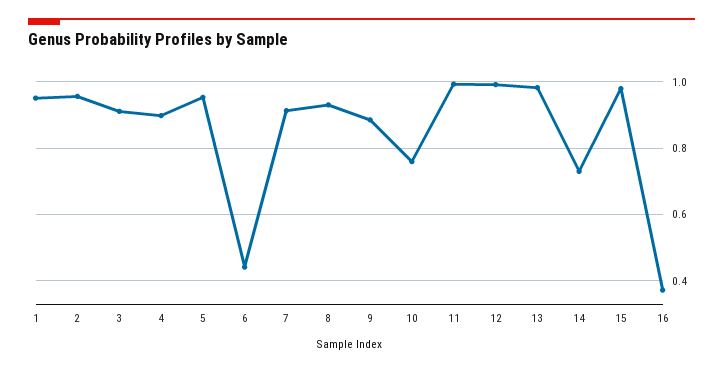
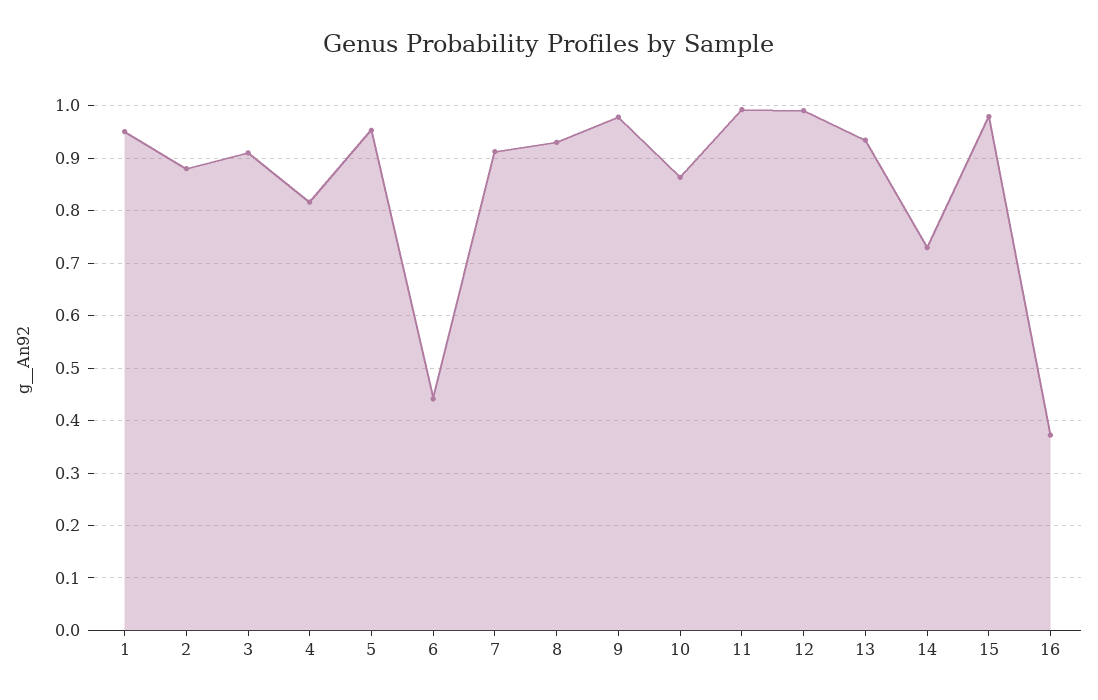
2: 0.96 -> 0.88
4: 0.9 -> 0.82
9: 0.88 -> 0.98
10: 0.76 -> 0.86
13: 0.98 -> 0.94

